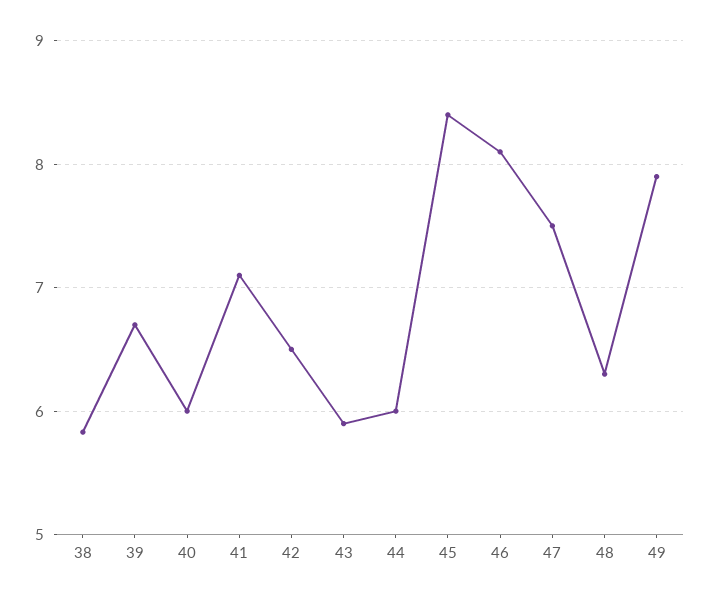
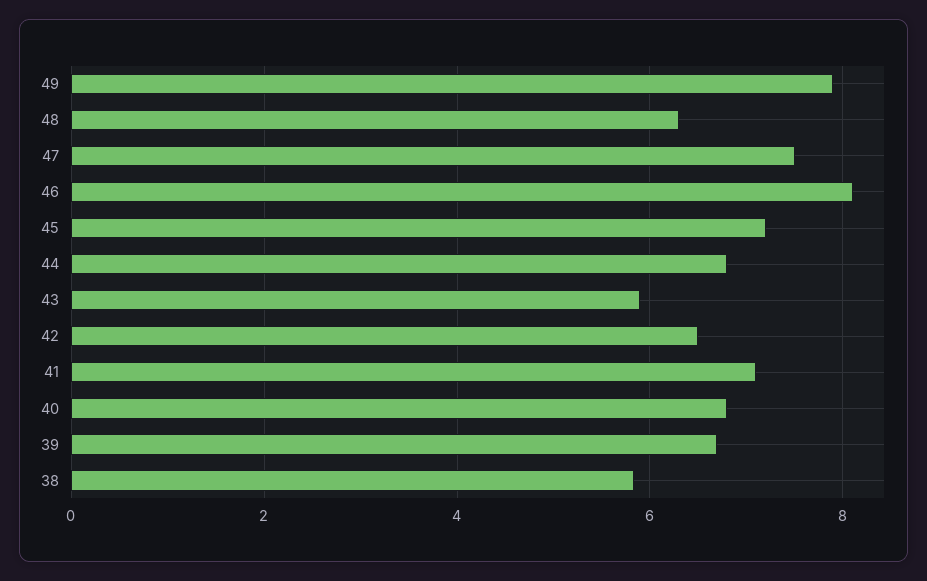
40: 6 -> 6.8
44: 6 -> 6.8
45: 8.4 -> 7.2

